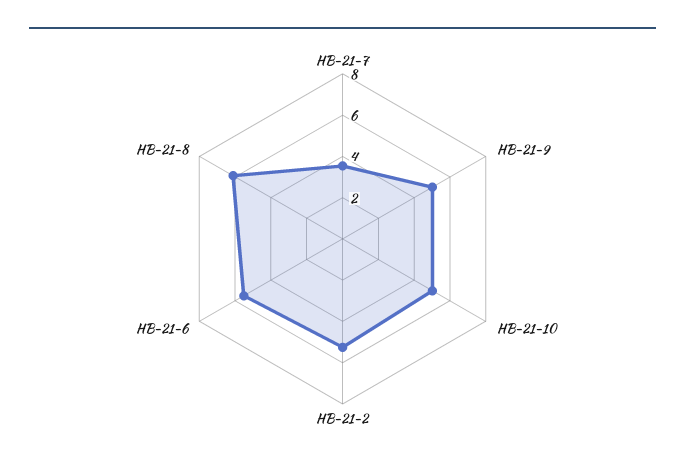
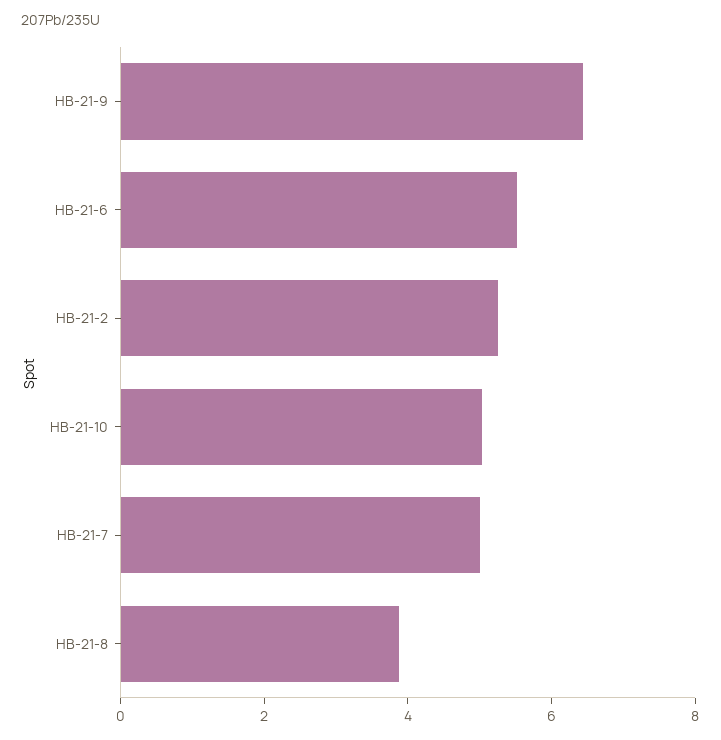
HB-21-7: 3.5 -> 5
HB-21-9: 5 -> 6.5
HB-21-8: 6 -> 4

